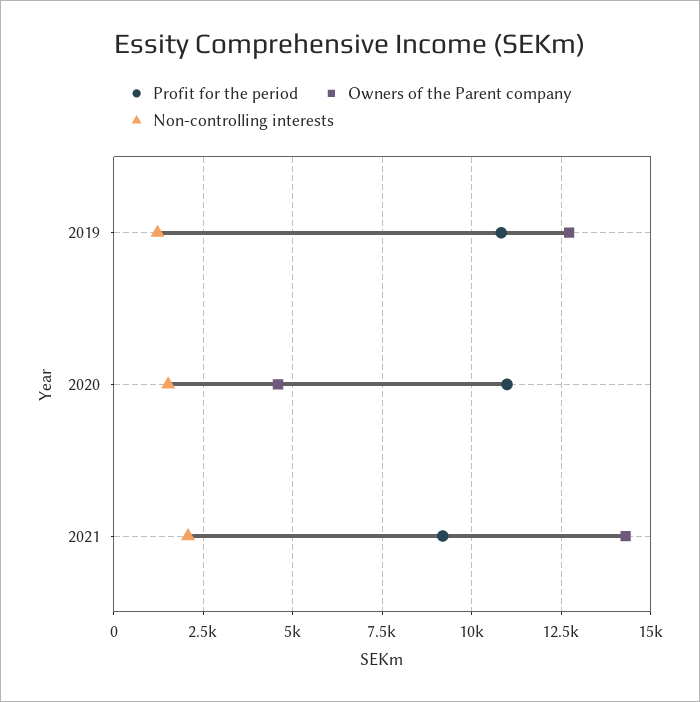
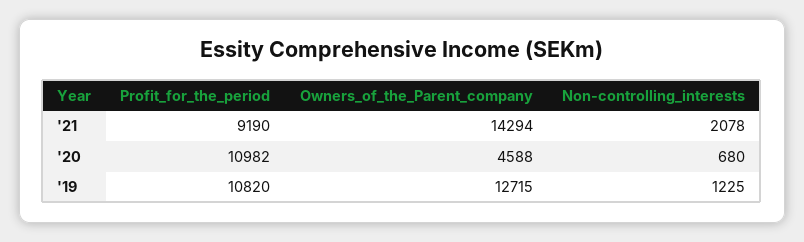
Non-controlling interests, 2020: 1500 -> 680

